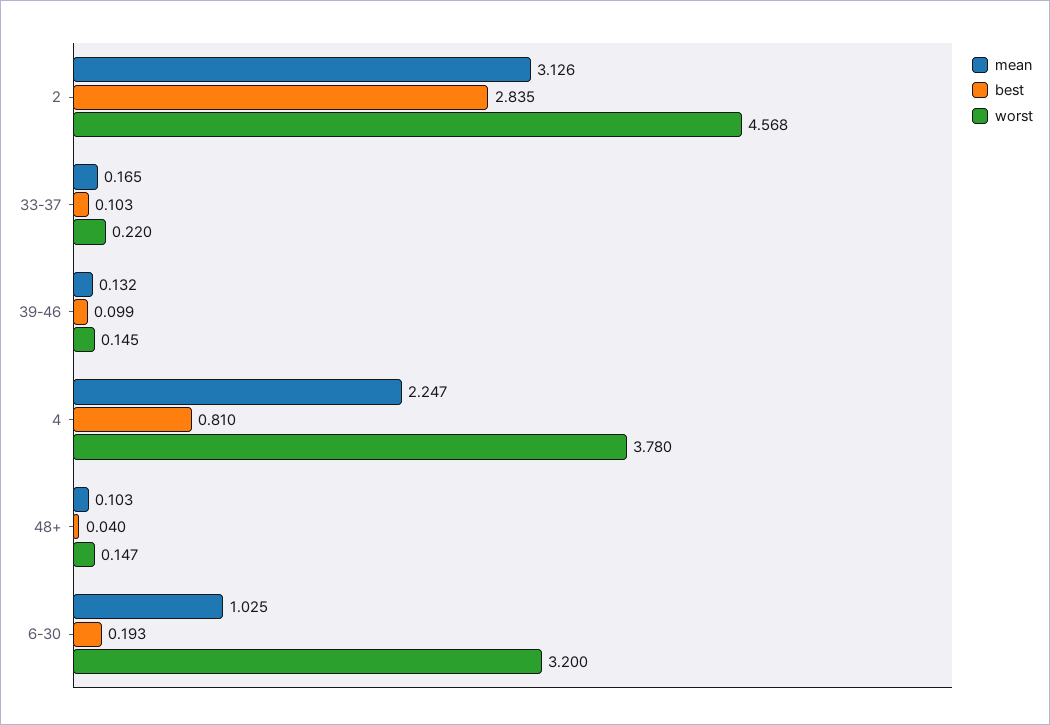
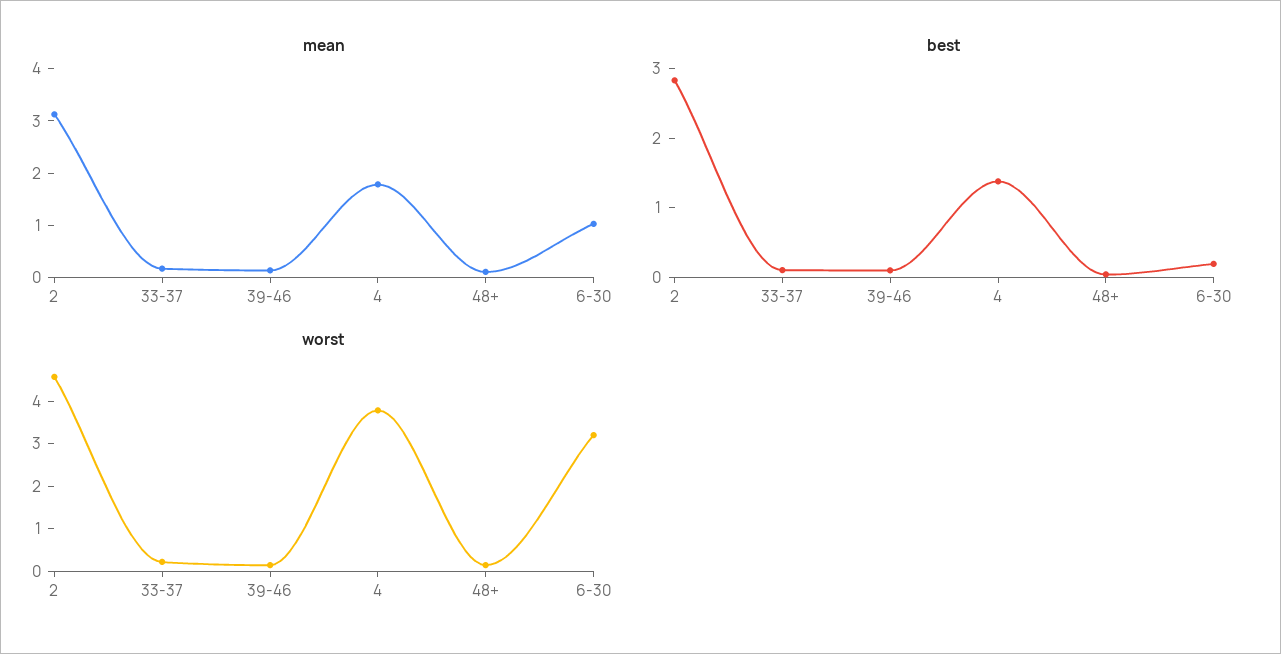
mean, 4: 2.247 -> 1.8
best, 4: 0.81 -> 1.4

